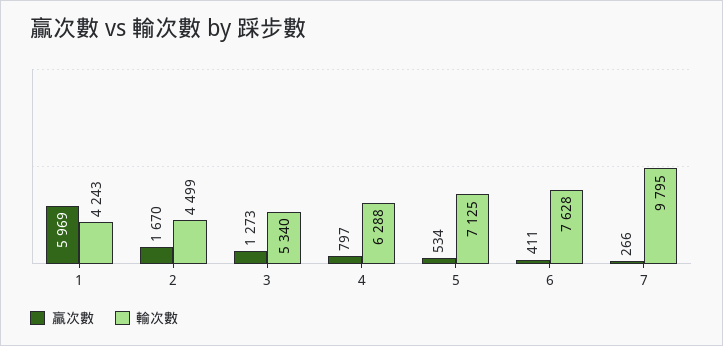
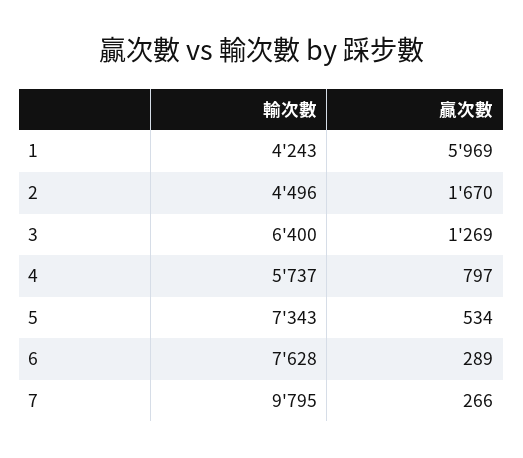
輸次數, 2: 4499 -> 4496
贏次數, 3: 1273 -> 1269
輸次數, 3: 5340 -> 6400
輸次數, 4: 6288 -> 5737
輸次數, 5: 7125 -> 7343
贏次數, 6: 411 -> 289

